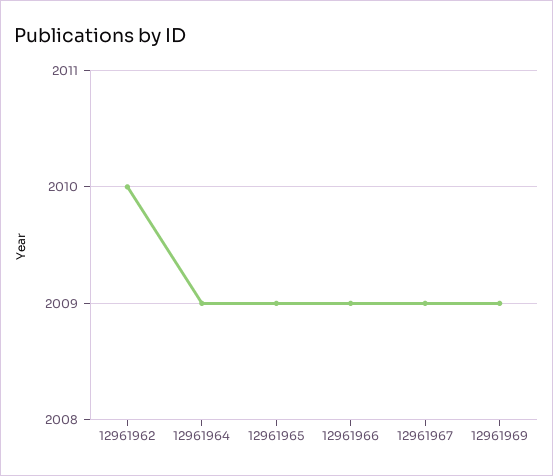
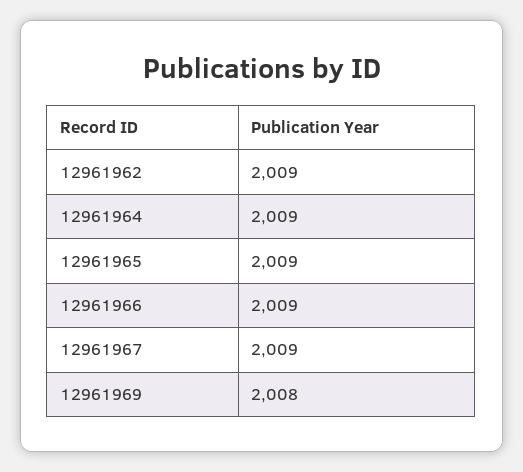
12961962: 2010 -> 2009
12961969: 2009 -> 2008

